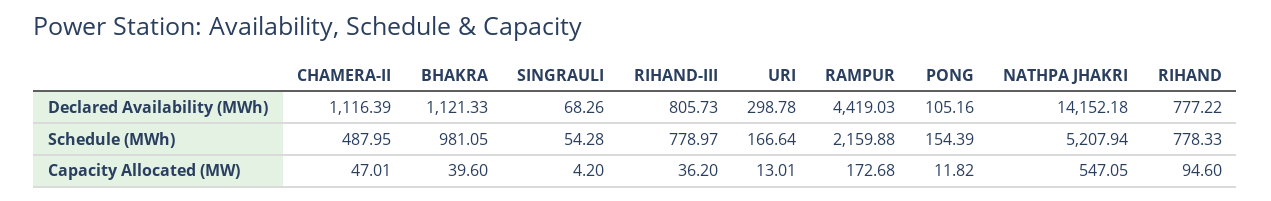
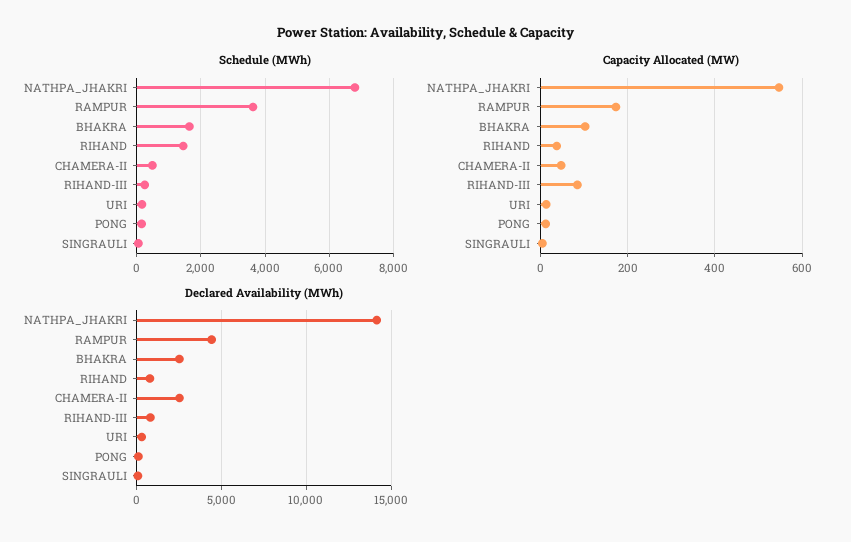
Declared Availability (MWh), CHAMERA-II: 1116.39 -> 2500
Declared Availability (MWh), BHAKRA: 1121.33 -> 2500
Schedule (MWh), BHAKRA: 981.05 -> 1600
Schedule (MWh), RIHAND-III: 778.97 -> 200
Schedule (MWh), RAMPUR: 2159.88 -> 3600
Schedule (MWh), NATHPA JHAKRI: 5207.94 -> 6800
Schedule (MWh), RIHAND: 778.33 -> 1400
Capacity Allocated (MW), BHAKRA: 39.6 -> 100
Capacity Allocated (MW), RIHAND-III: 36.2 -> 80
Capacity Allocated (MW), RIHAND: 94.6 -> 40

